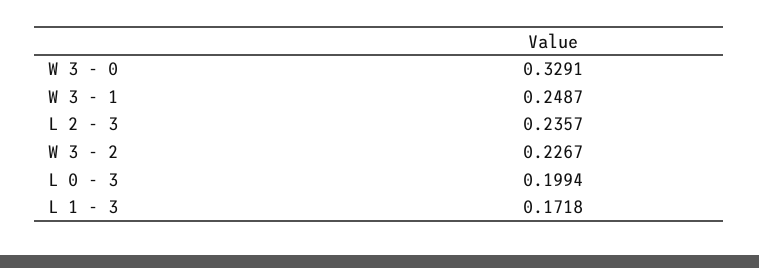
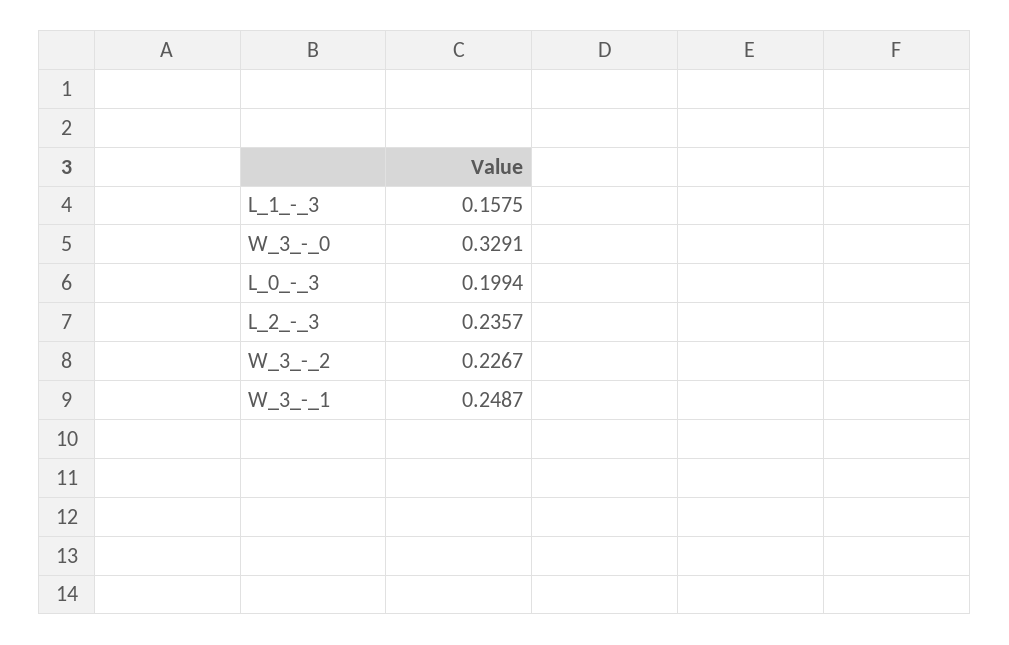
L 1 - 3: 0.1718 -> 0.1575

